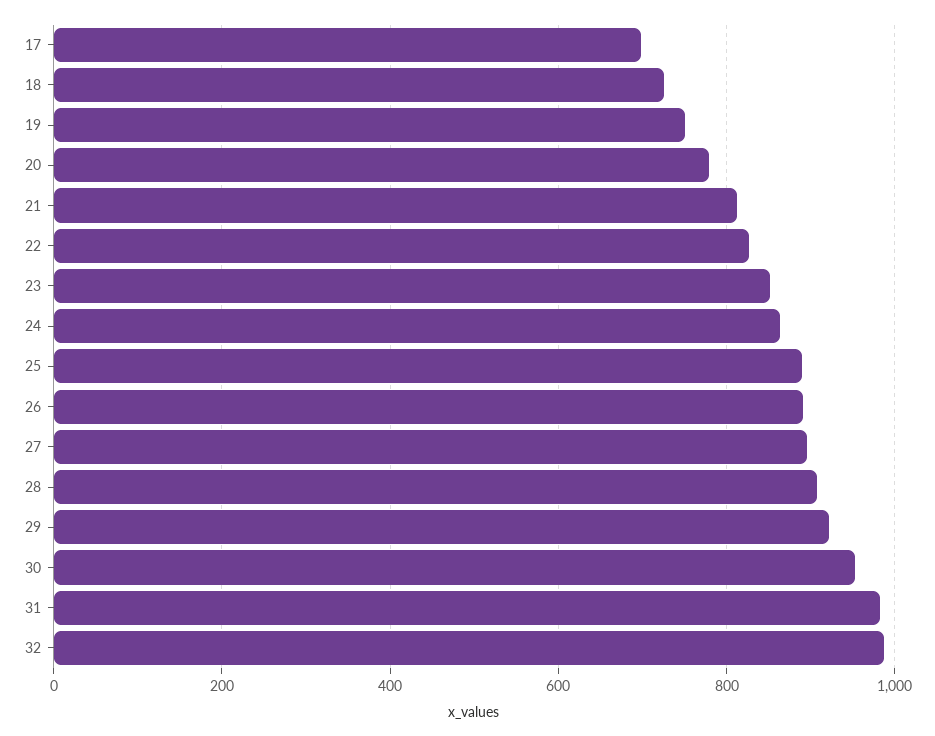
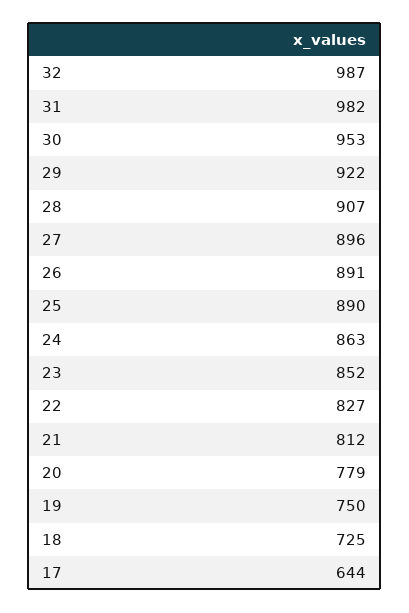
17: 700 -> 644

